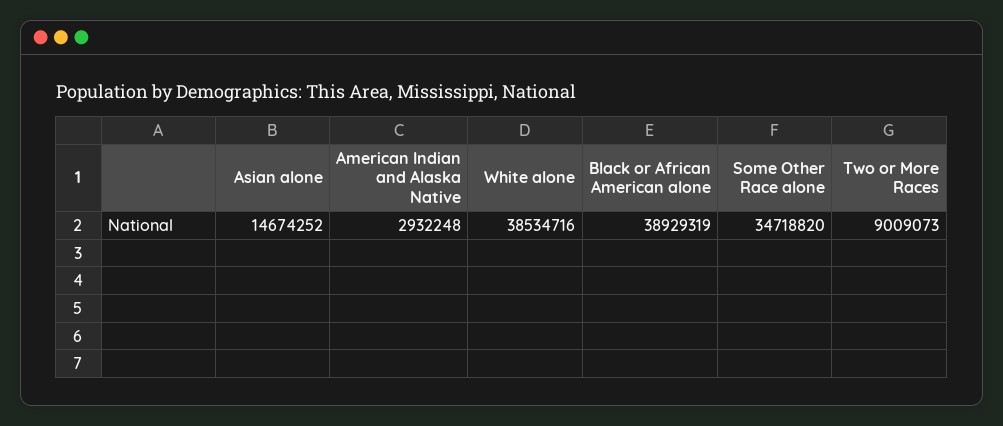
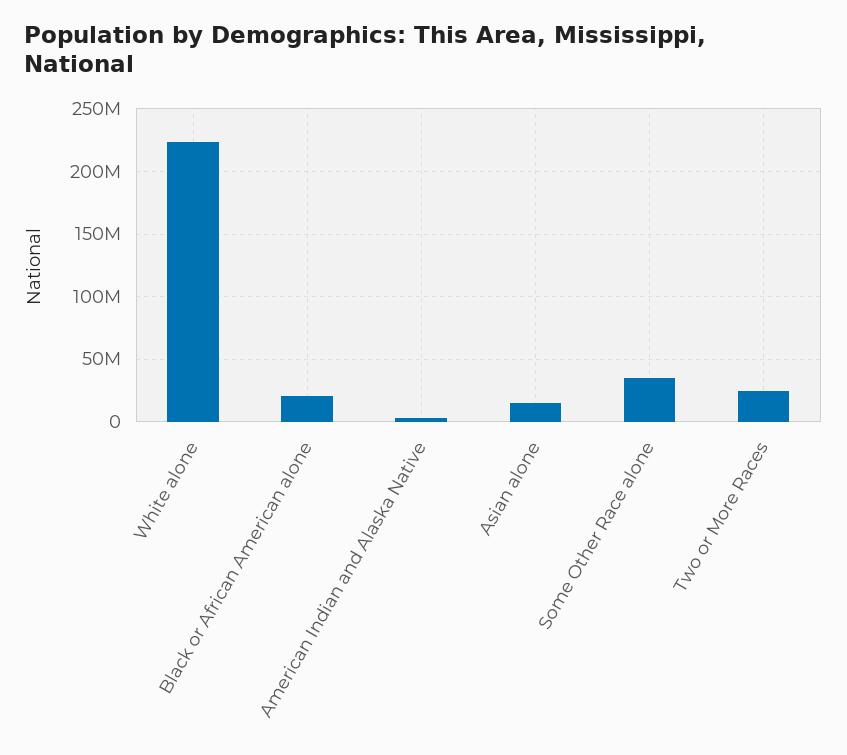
White alone: 38534716 -> 225000000
Black or African American alone: 38929319 -> 20000000
Two or More Races: 9009073 -> 25000000

